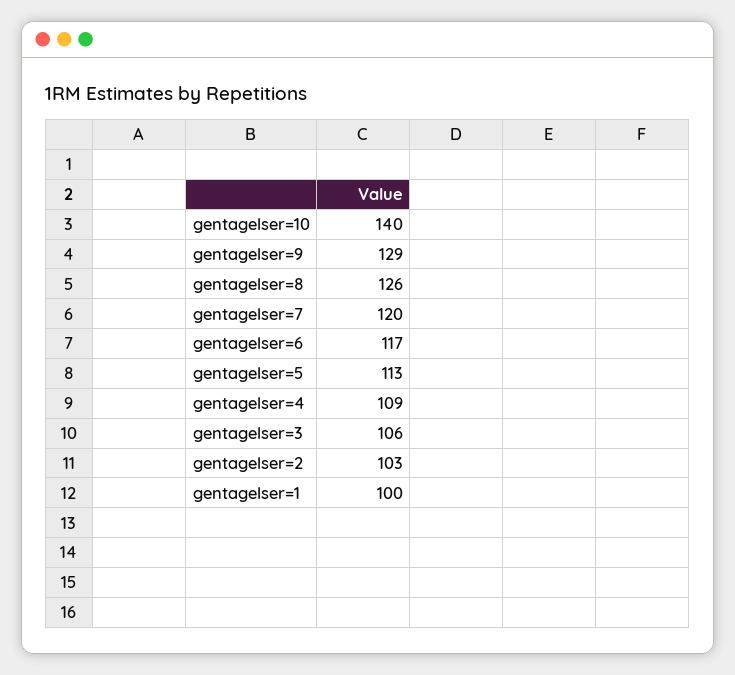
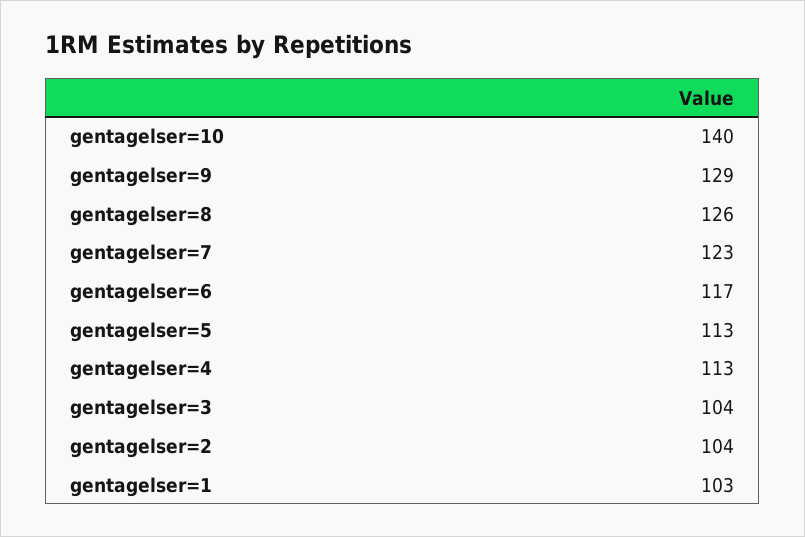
gentagelser=7: 120 -> 123
gentagelser=4: 109 -> 113
gentagelser=3: 106 -> 104
gentagelser=2: 103 -> 104
gentagelser=1: 100 -> 103

